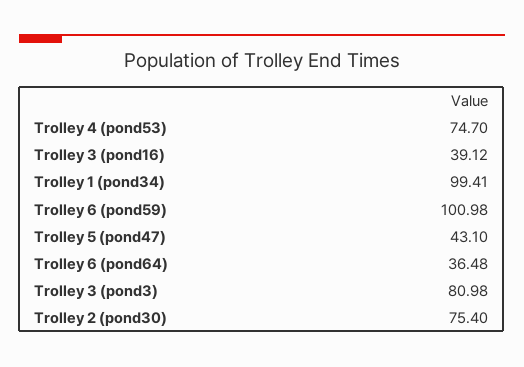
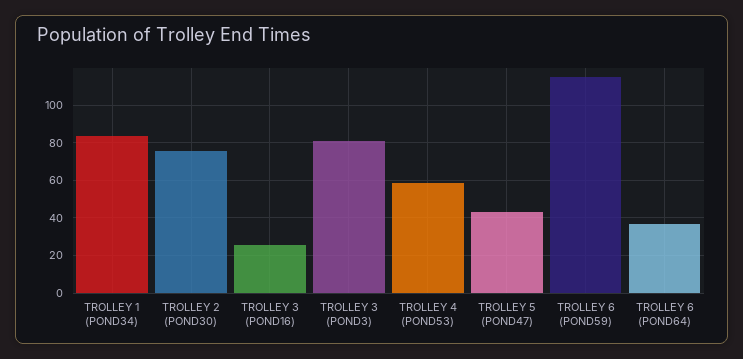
Trolley 4 (pond53): 74.7 -> 60
Trolley 3 (pond16): 39.12 -> 25
Trolley 1 (pond34): 99.41 -> 85
Trolley 6 (pond59): 100.98 -> 115

